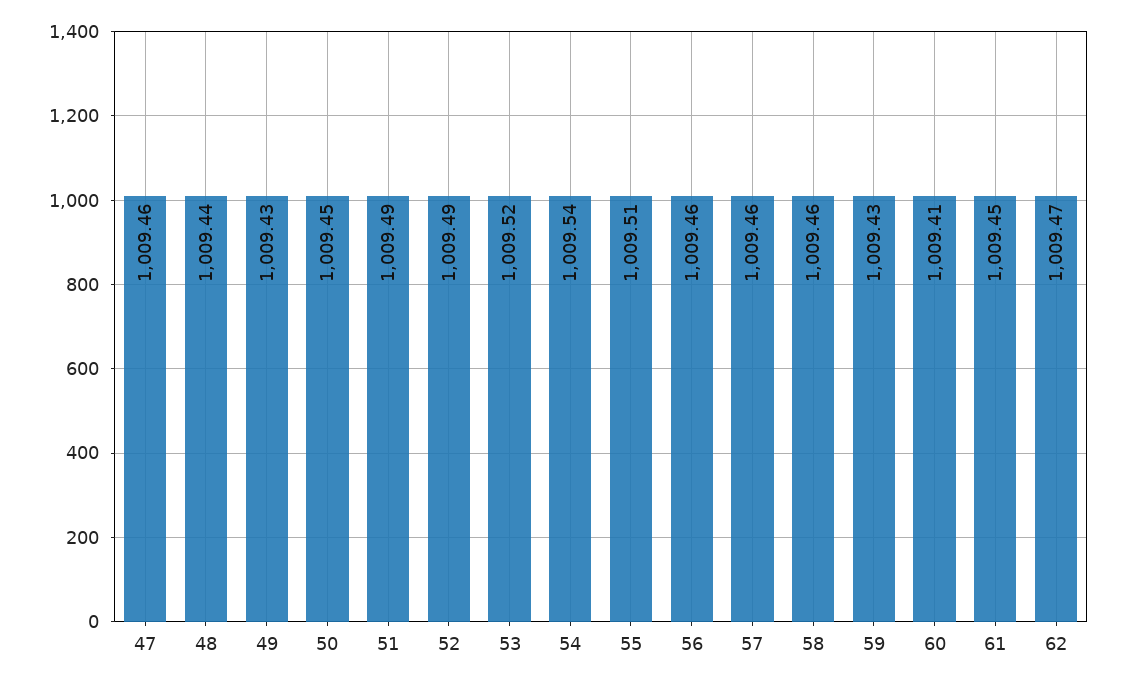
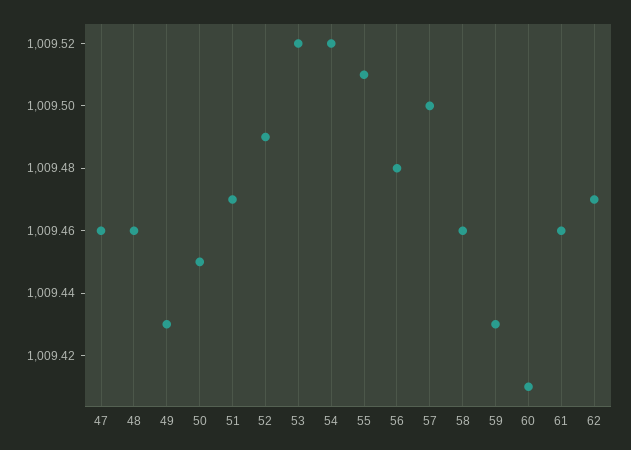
48: 1009.44 -> 1009.46
51: 1009.49 -> 1009.47
54: 1009.54 -> 1009.52
56: 1009.46 -> 1009.48
57: 1009.46 -> 1009.5
61: 1009.45 -> 1009.46

